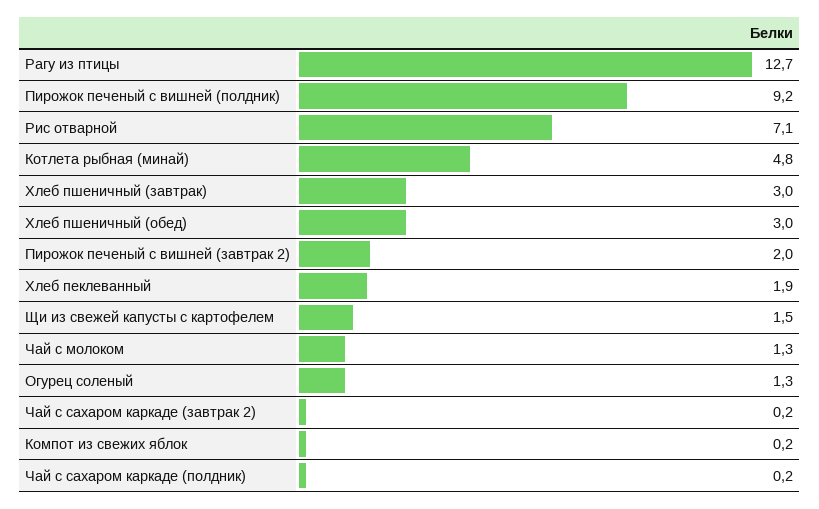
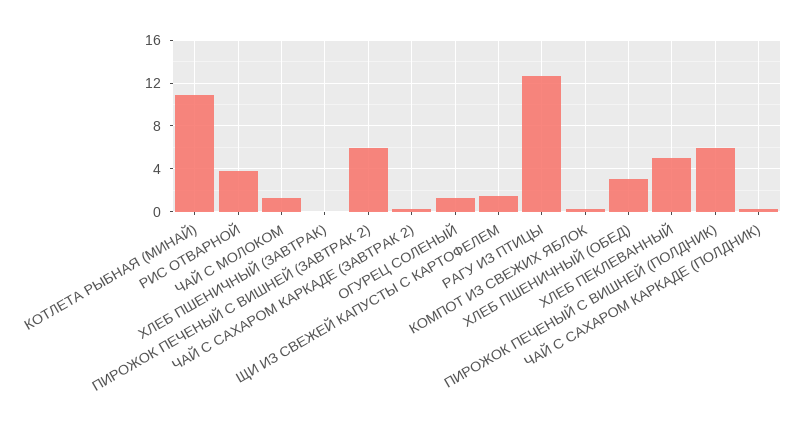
Пирожок печеный с вишней (полдник): 9.2 -> 6
Рис отварной: 7.1 -> 4
Котлета рыбная (минай): 4.8 -> 11
Хлеб пшеничный (завтрак): 3 -> 0
Пирожок печеный с вишней (завтрак 2): 2 -> 6
Хлеб пеклеванный: 1.9 -> 5

